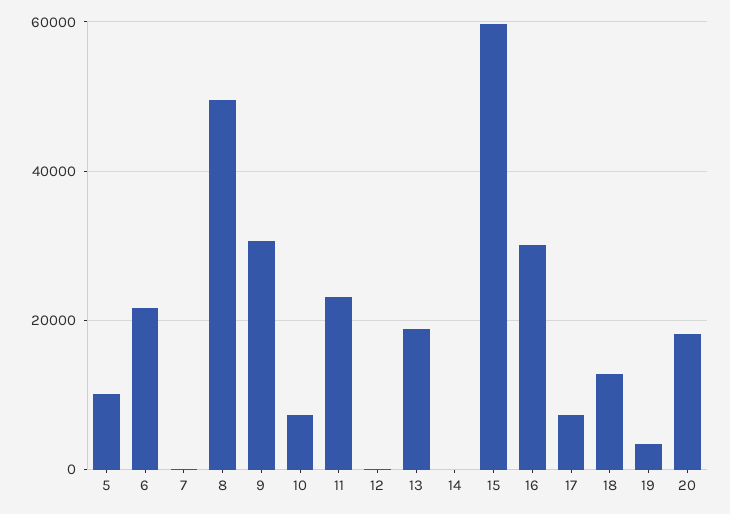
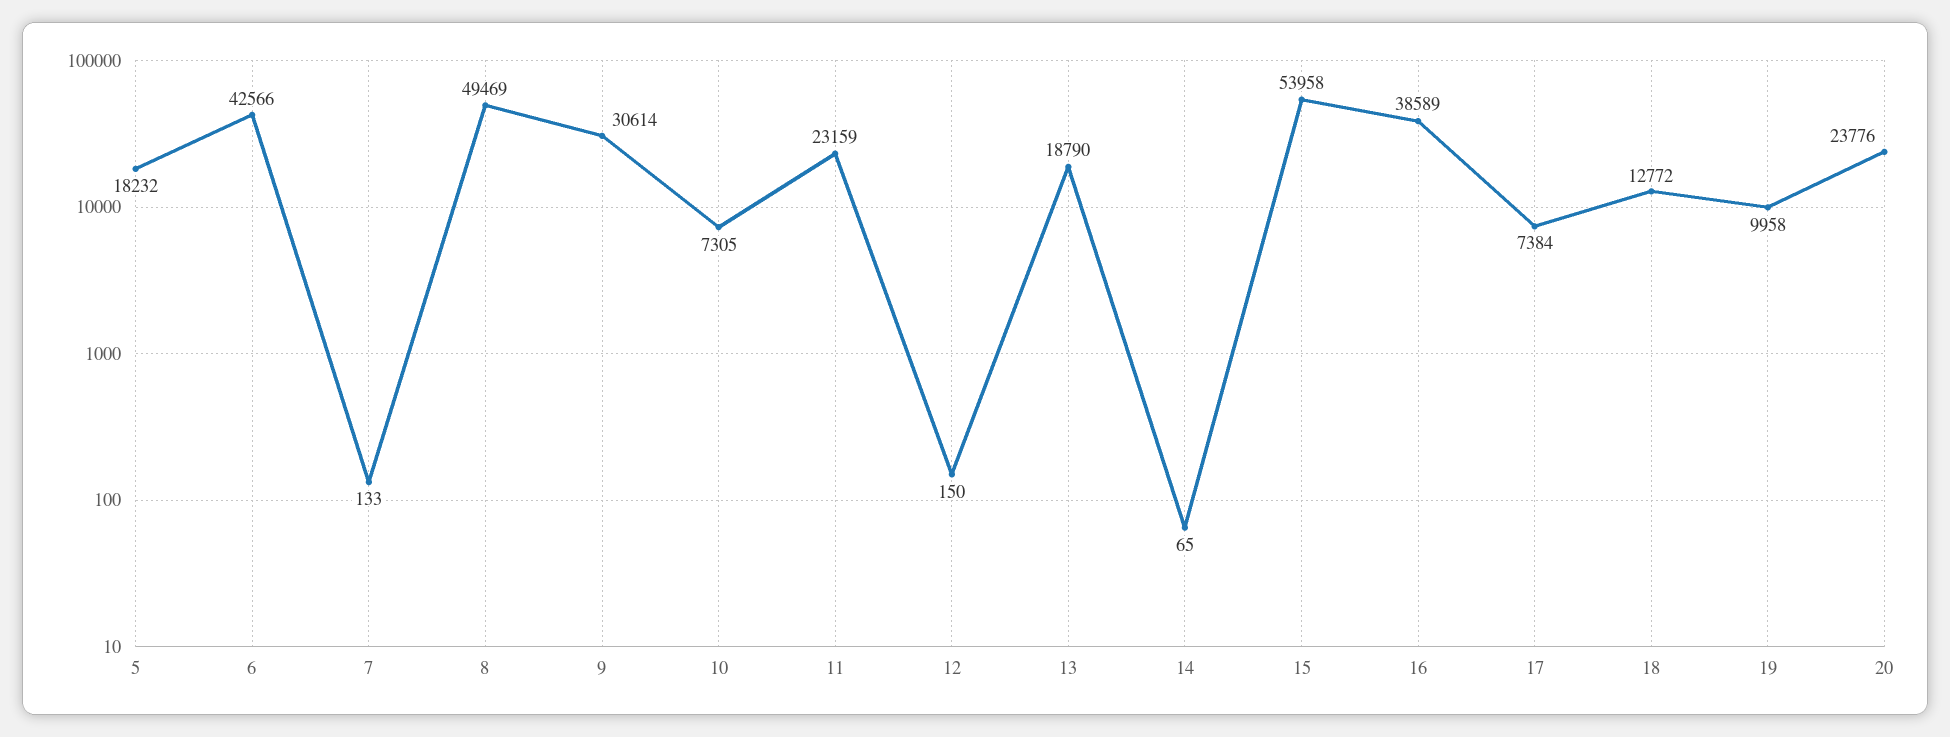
5: 10000 -> 18232
6: 22000 -> 42566
15: 60000 -> 53958
16: 30000 -> 38589
19: 4000 -> 9958
20: 18000 -> 23776

